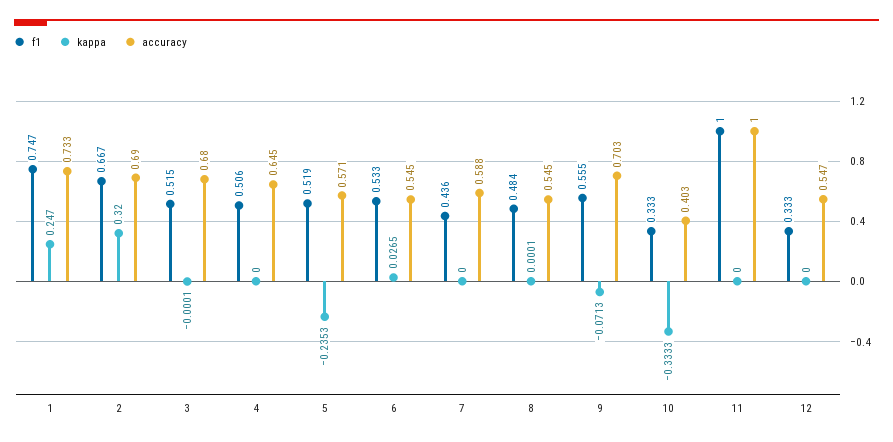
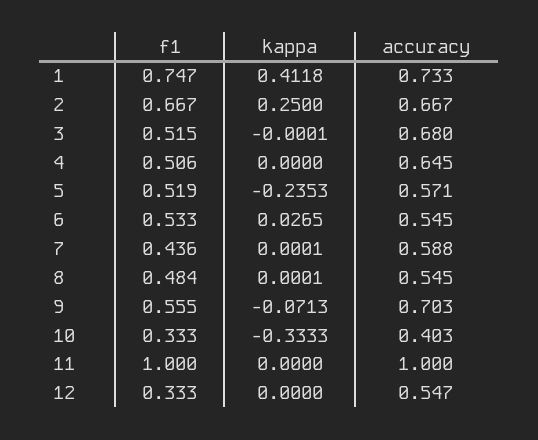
kappa, 1: 0.247 -> 0.4118
kappa, 2: 0.32 -> 0.25
accuracy, 2: 0.69 -> 0.667
kappa, 7: 0 -> 0.0001

